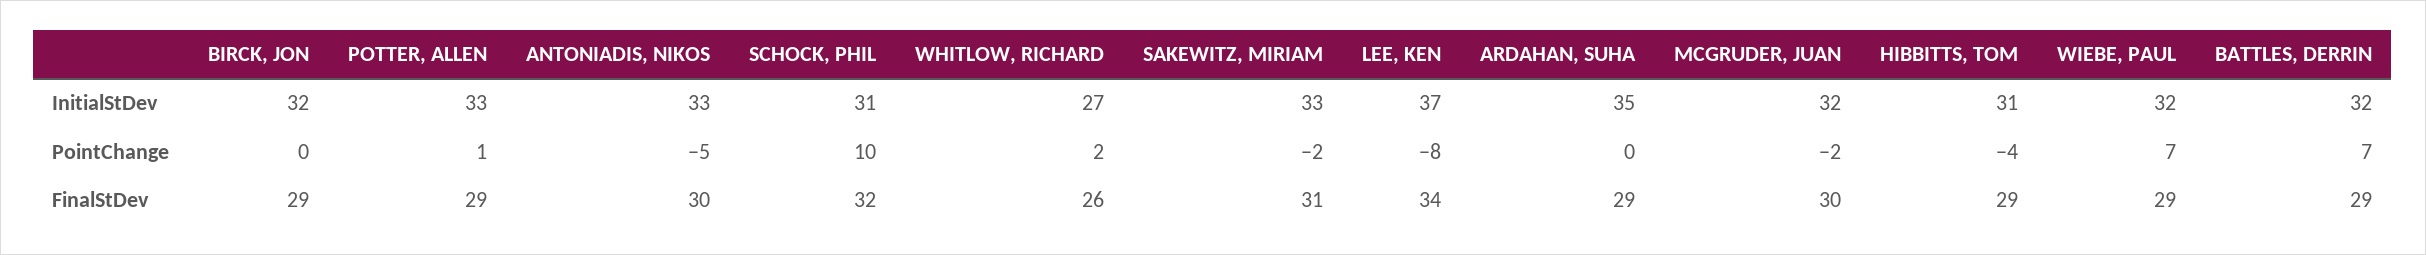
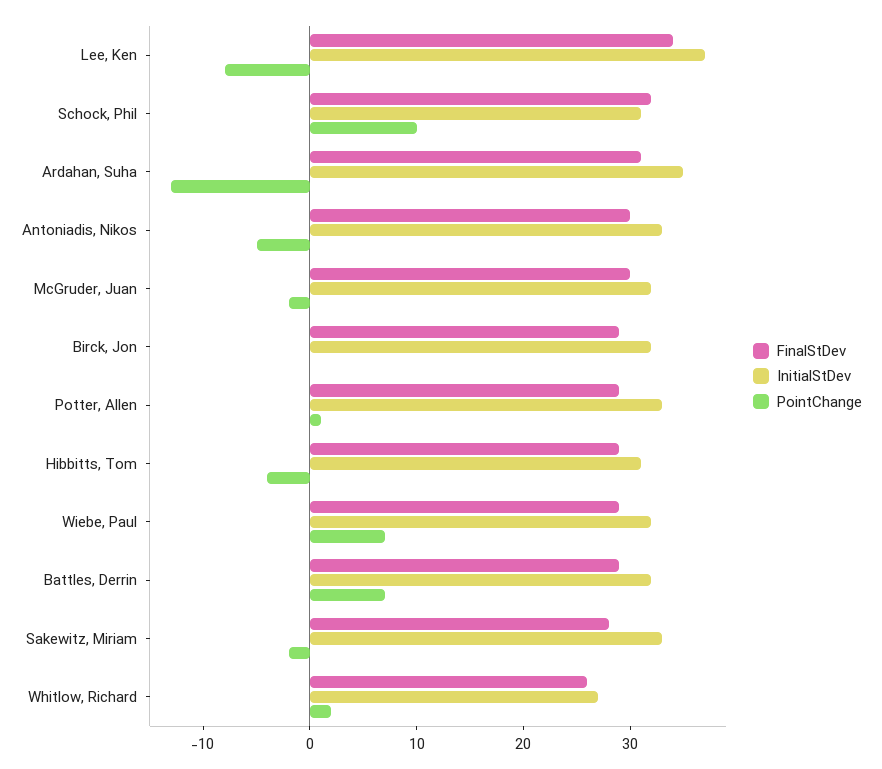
PointChange, ARDAHAN, SUHA: 0 -> -13
FinalStDev, SAKEWITZ, MIRIAM: 31 -> 28
FinalStDev, ARDAHAN, SUHA: 29 -> 31

